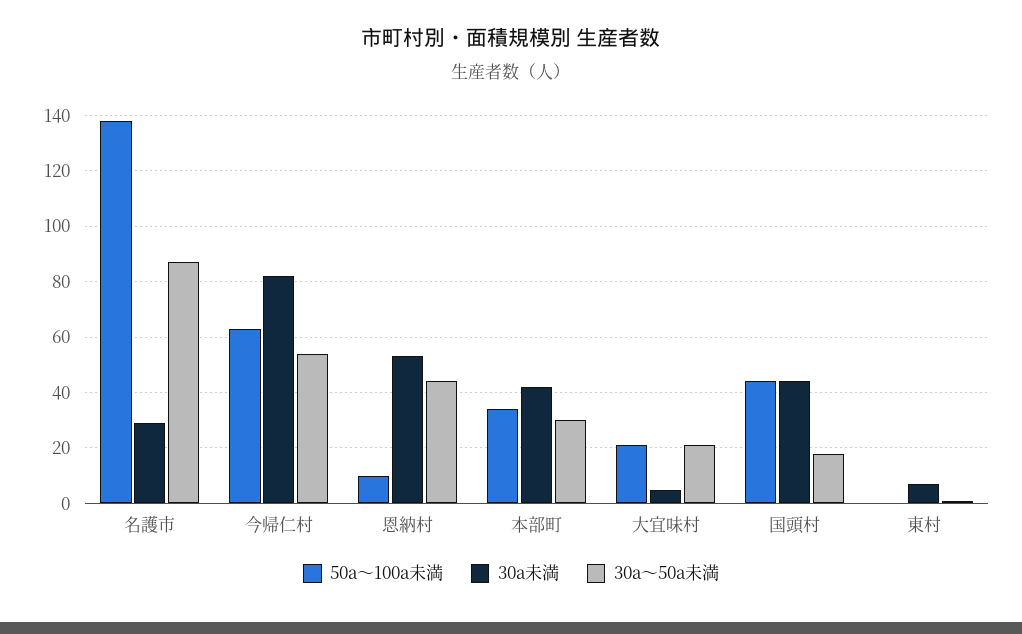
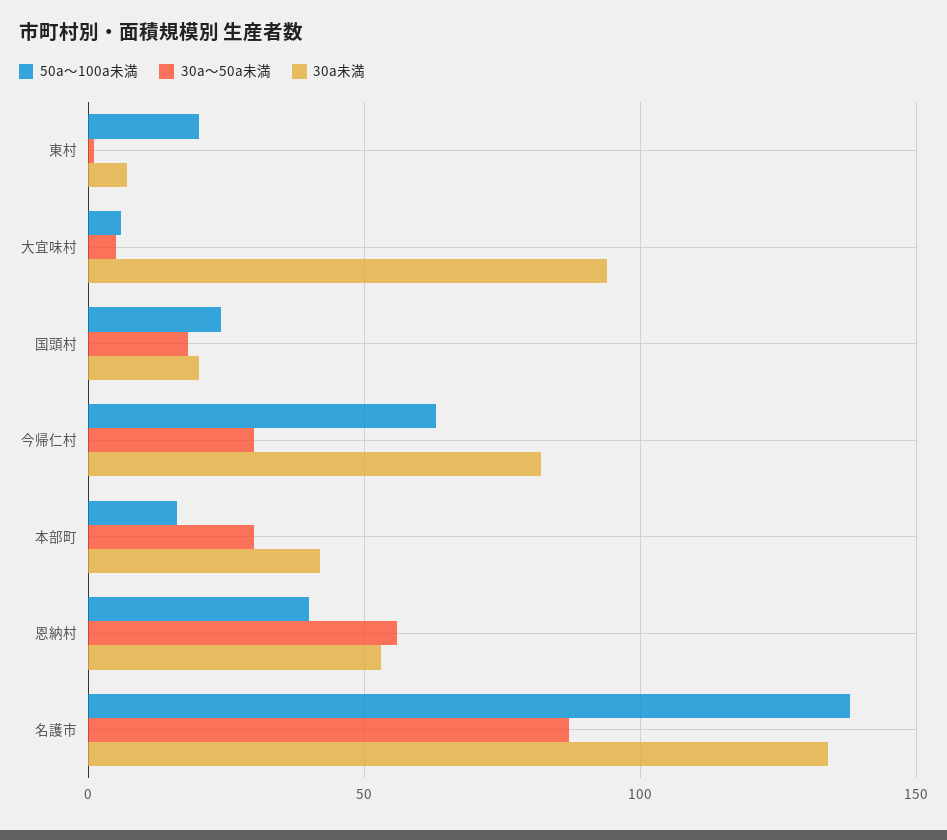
30a未満, 名護市: 30 -> 135
30a～50a未満, 今帰仁村: 55 -> 30
50a～100a未満, 恩納村: 10 -> 40
30a～50a未満, 恩納村: 45 -> 55
50a～100a未満, 本部町: 35 -> 15
50a～100a未満, 大宜味村: 20 -> 5
30a未満, 大宜味村: 5 -> 95
30a～50a未満, 大宜味村: 20 -> 5
50a～100a未満, 国頭村: 45 -> 25
30a未満, 国頭村: 45 -> 20
50a～100a未満, 東村: 0 -> 20

